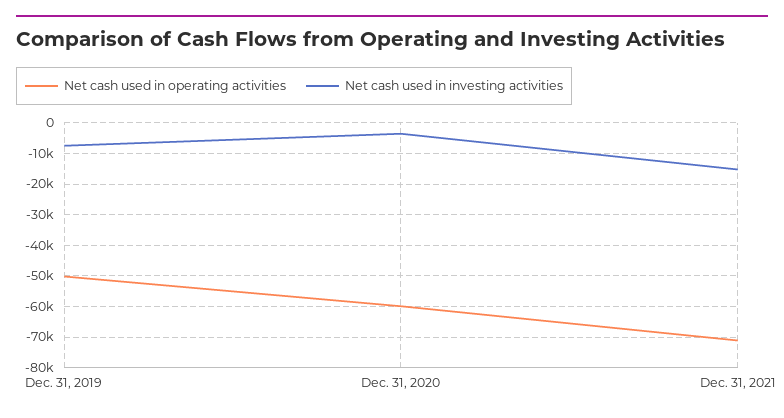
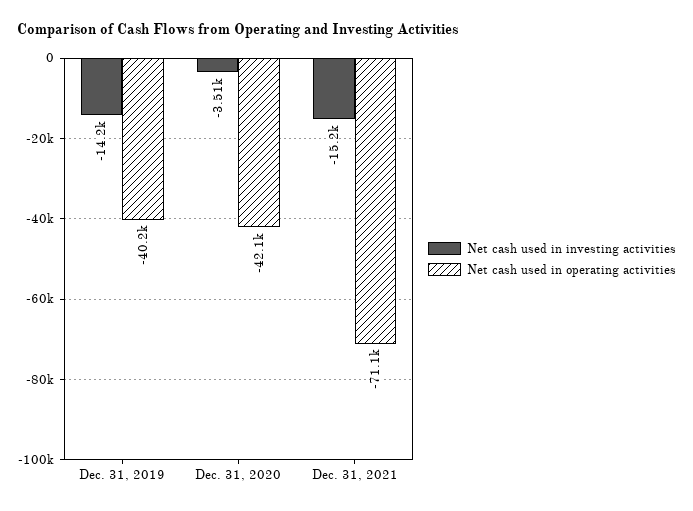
Net cash used in operating activities, Dec. 31, 2019: -50000 -> -40200
Net cash used in investing activities, Dec. 31, 2019: -8000 -> -14200
Net cash used in operating activities, Dec. 31, 2020: -60000 -> -42100

